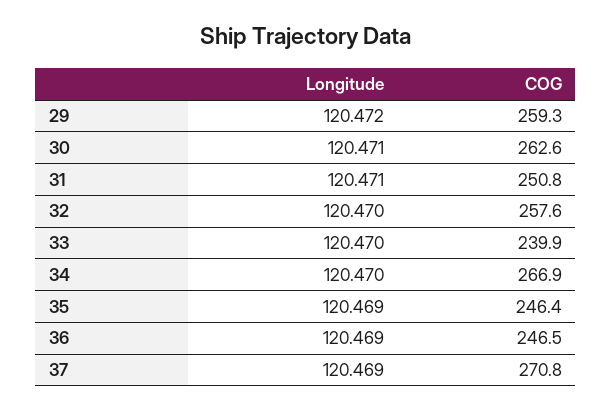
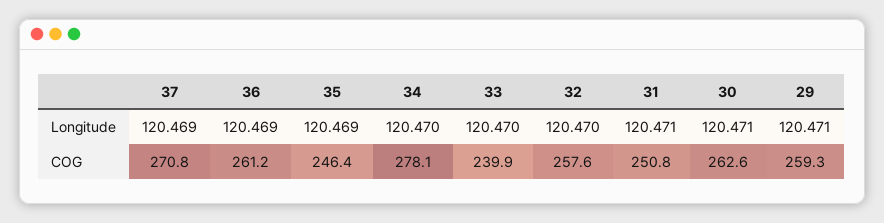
Longitude, 29: 120.472 -> 120.471
COG, 34: 266.9 -> 278.1
COG, 36: 246.5 -> 261.2

